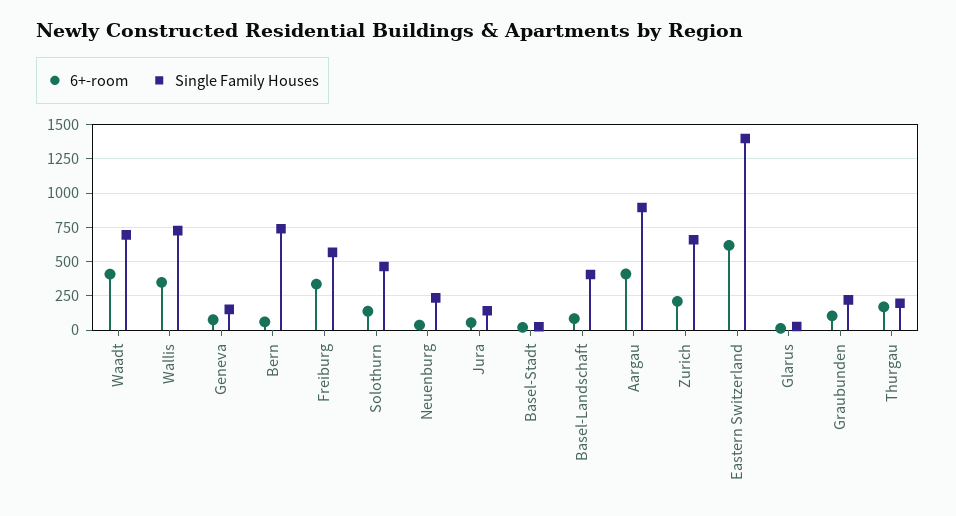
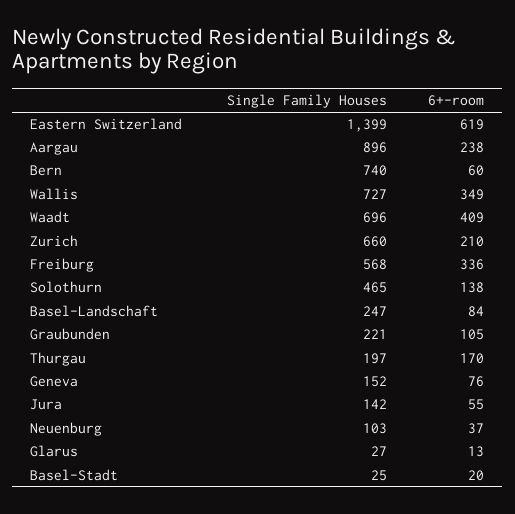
Single Family Houses, Neuenburg: 250 -> 103
Single Family Houses, Basel-Landschaft: 400 -> 247
6+-room, Aargau: 400 -> 238

